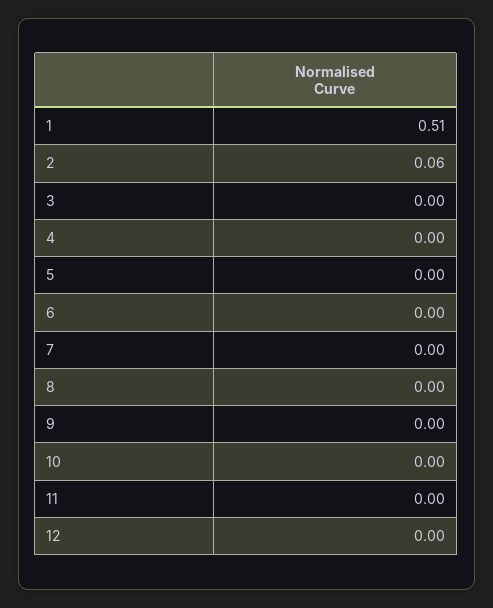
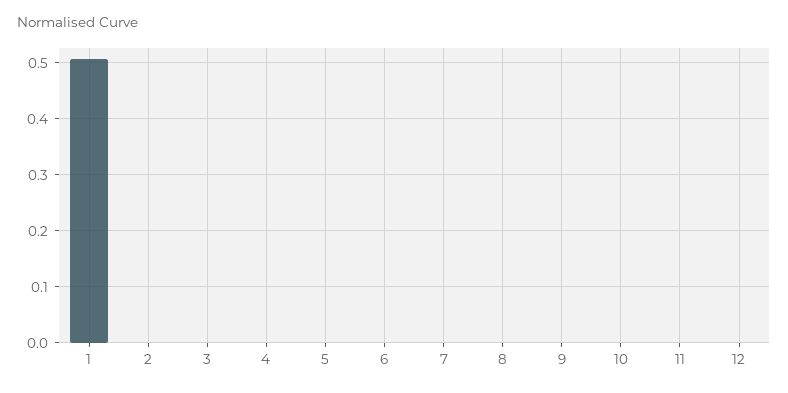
2: 0.06 -> 0

